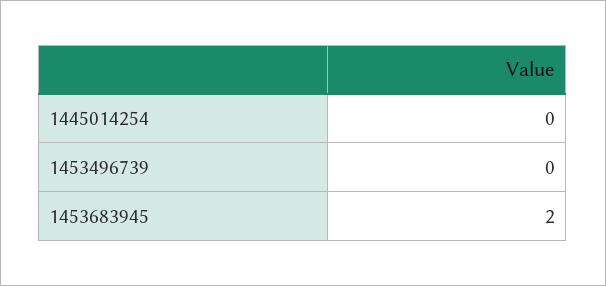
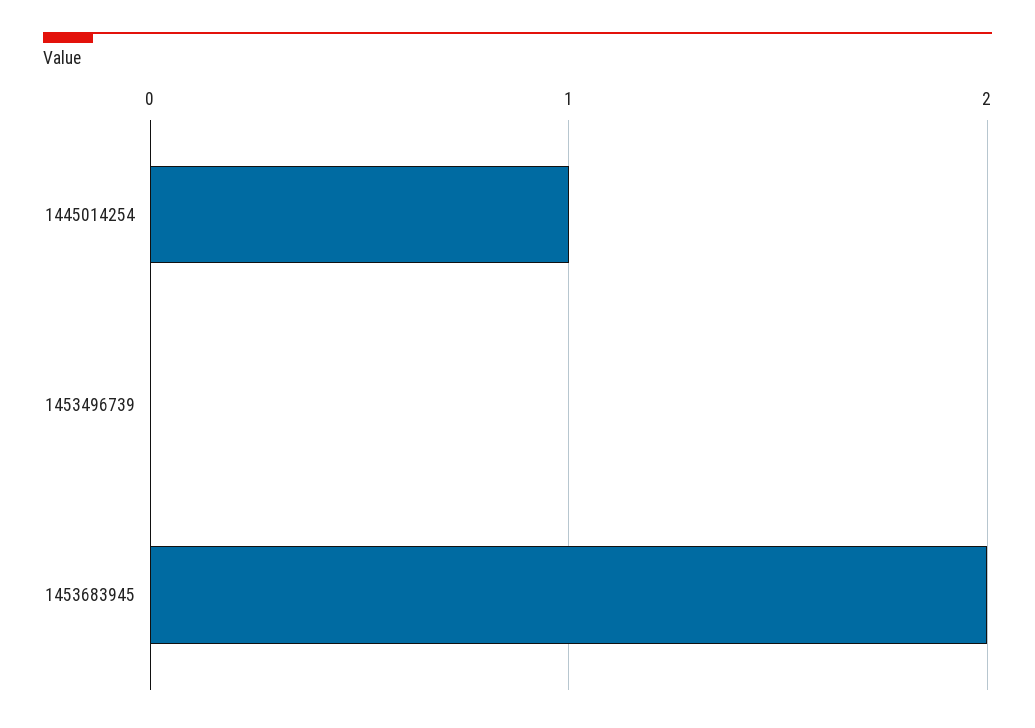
1445014254: 0 -> 1

